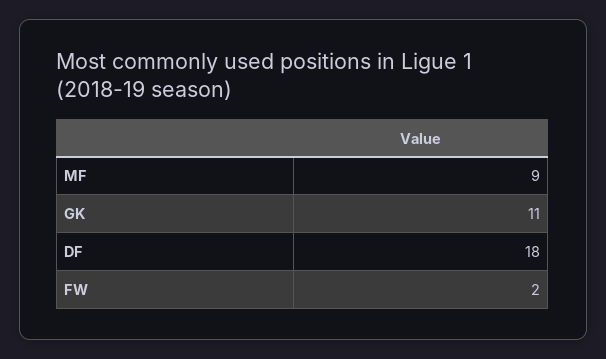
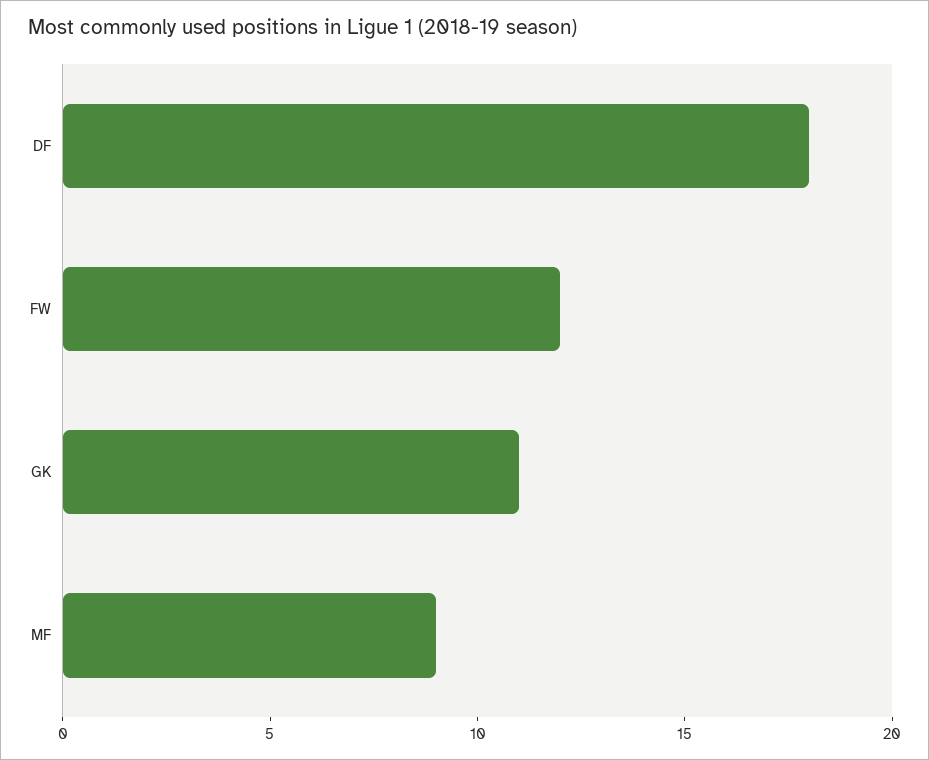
FW: 2 -> 12

